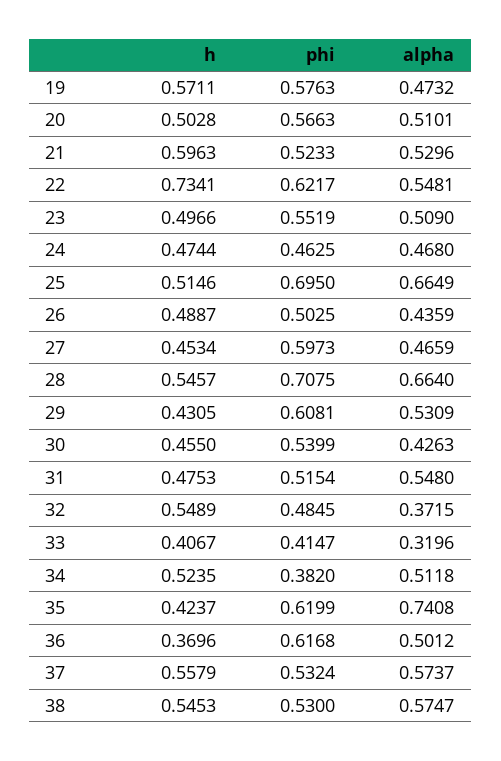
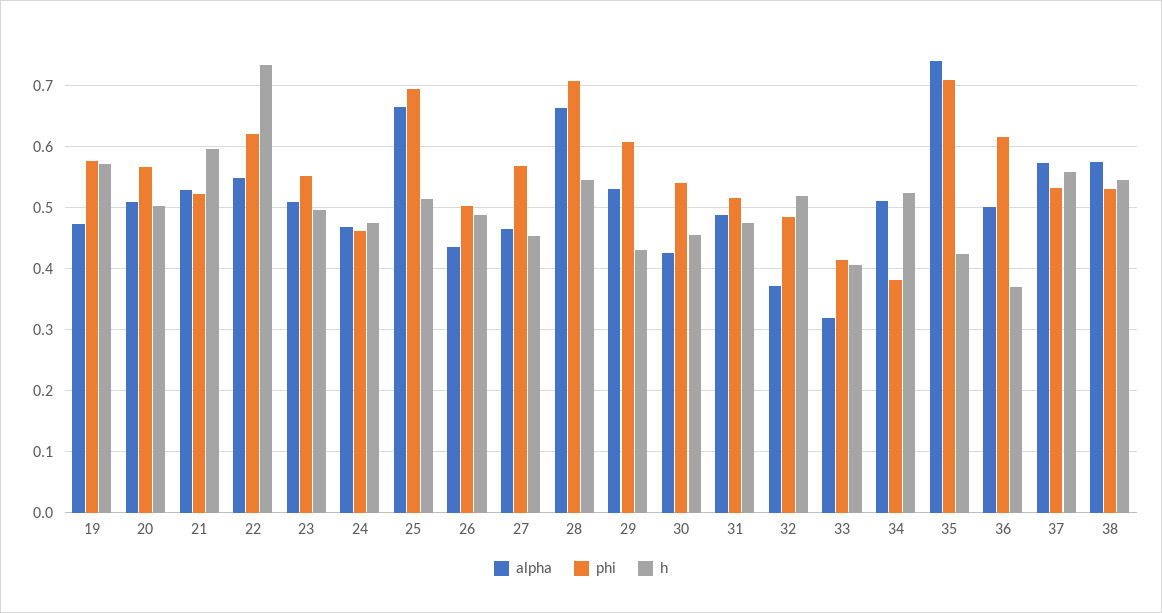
phi, 27: 0.5973 -> 0.57
alpha, 31: 0.548 -> 0.49
h, 32: 0.5489 -> 0.52
phi, 35: 0.6199 -> 0.71

